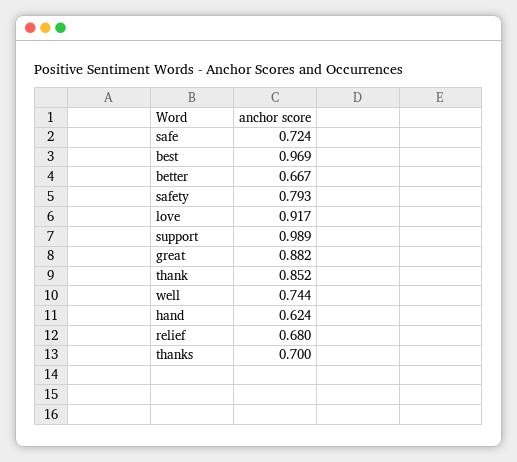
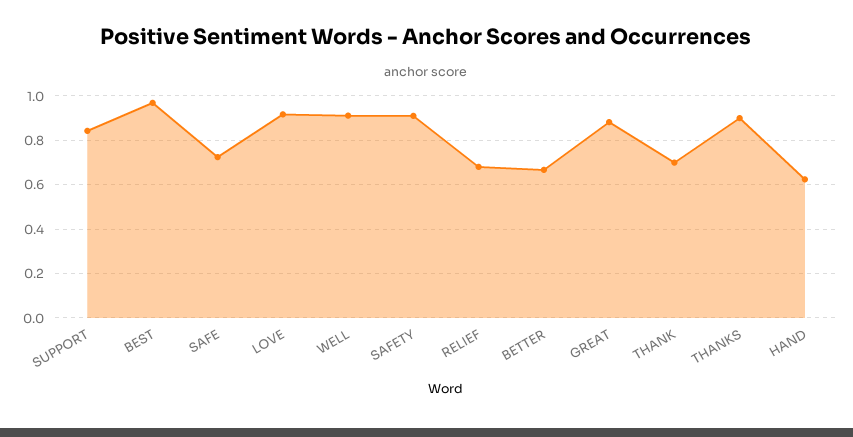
safety: 0.793 -> 0.9
support: 0.989 -> 0.85
thank: 0.852 -> 0.7
well: 0.744 -> 0.9
thanks: 0.7 -> 0.9

